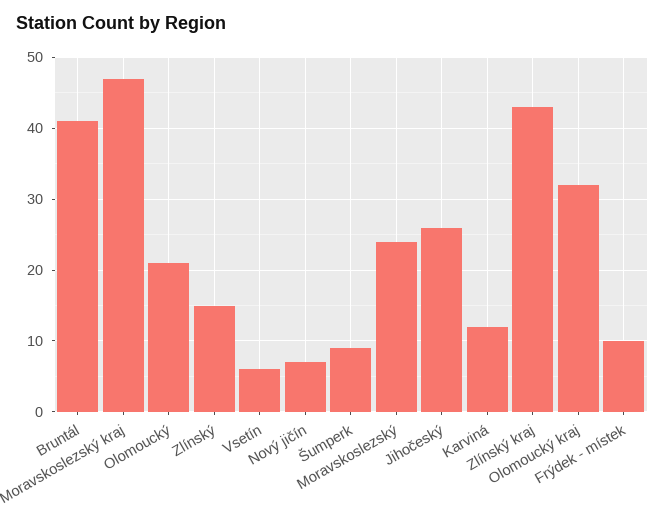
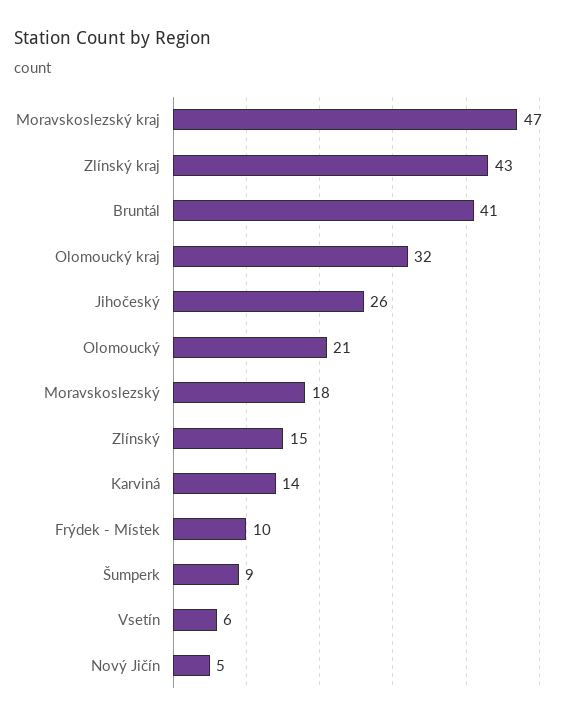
Nový jičín: 7 -> 5
Moravskoslezský: 24 -> 18
Karviná: 12 -> 14

